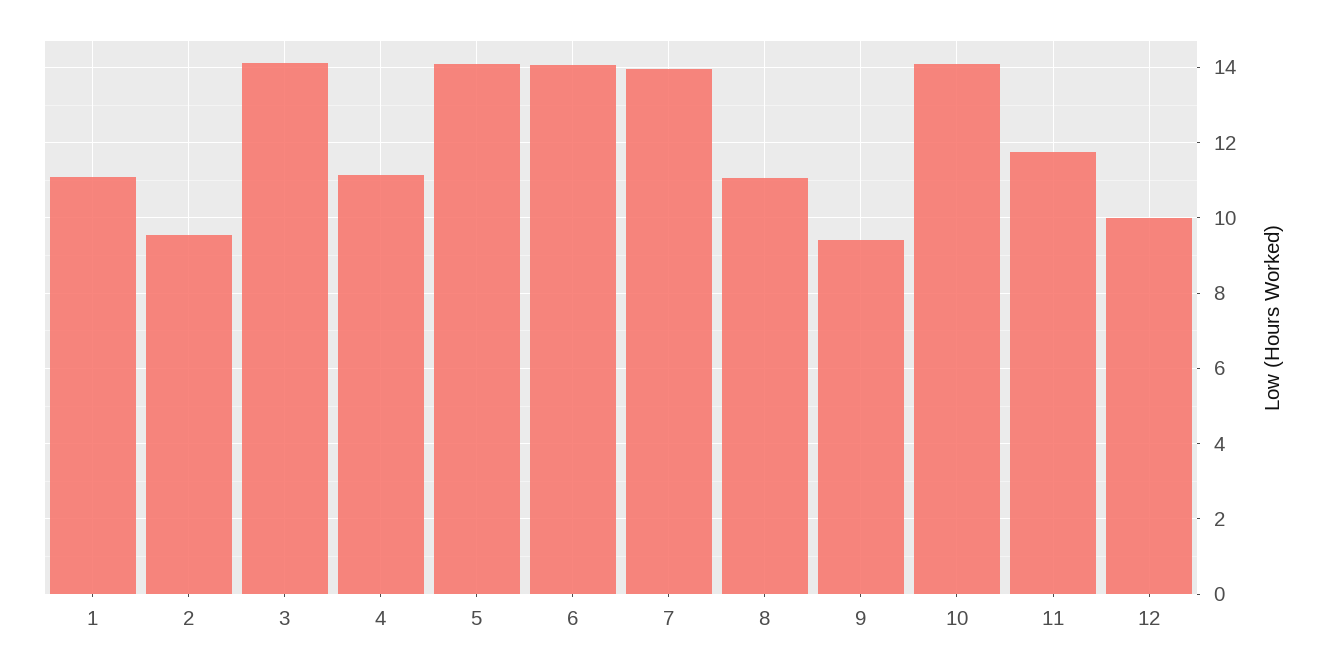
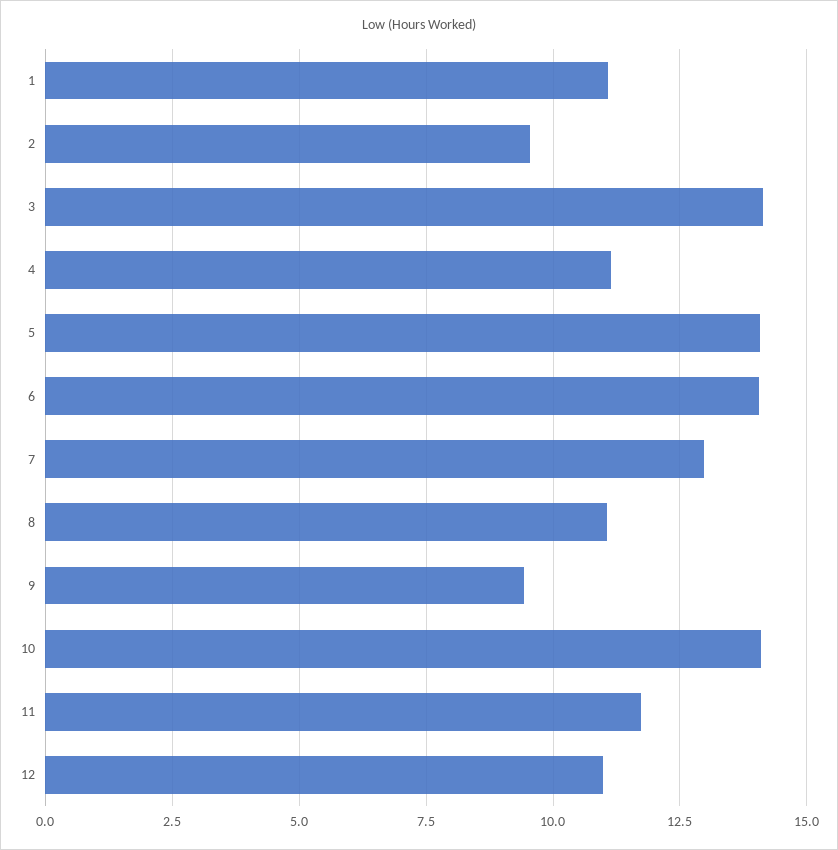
7: 14 -> 13
12: 10 -> 11

